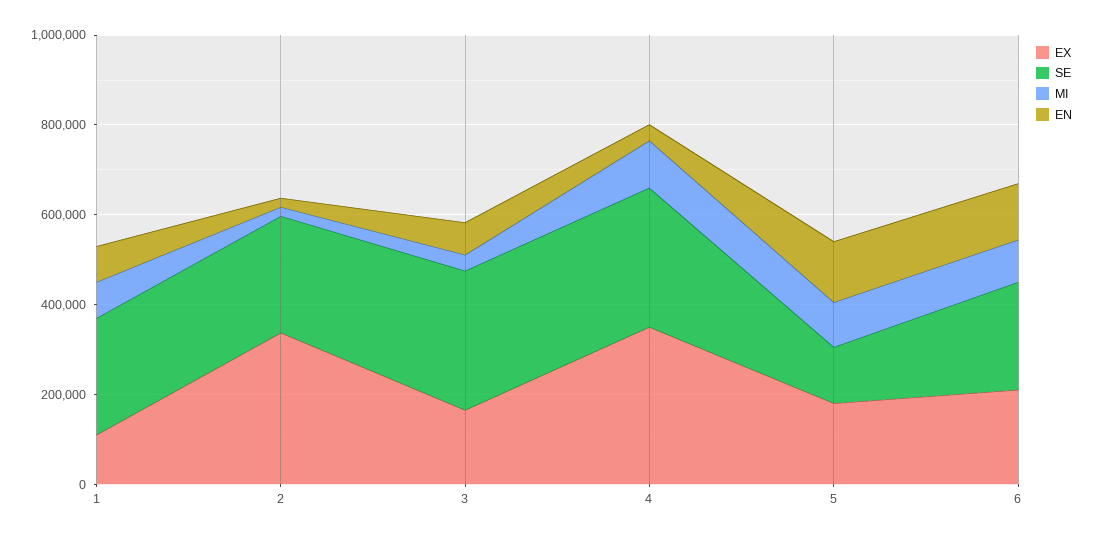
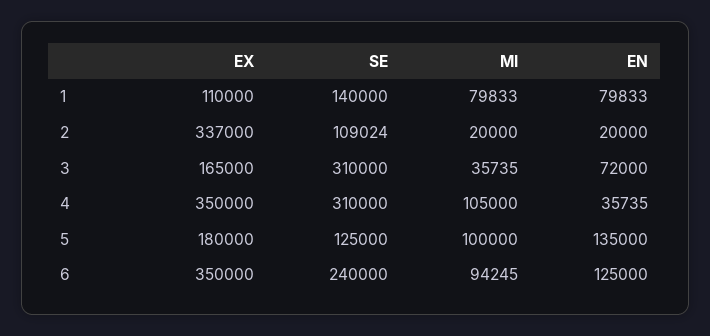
SE, 1: 250000 -> 140000
SE, 2: 250000 -> 109024
EX, 6: 200000 -> 350000

